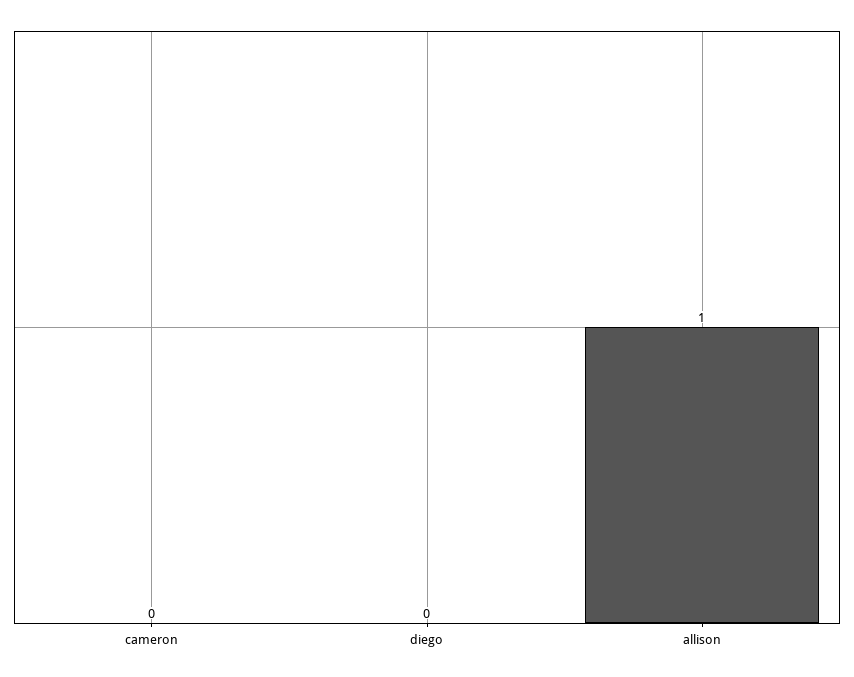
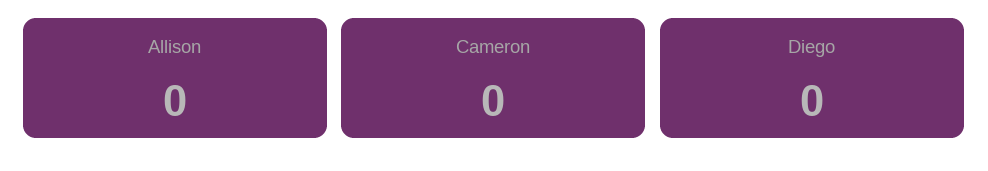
allison: 1 -> 0

